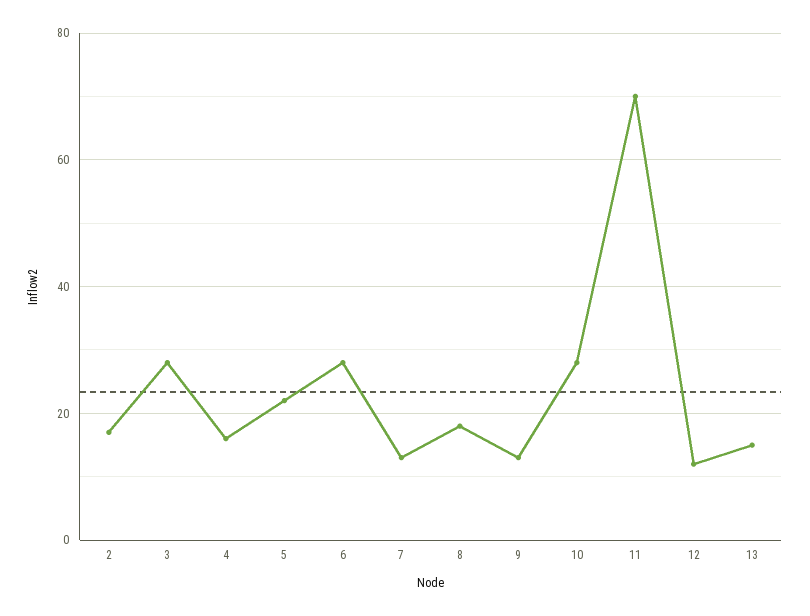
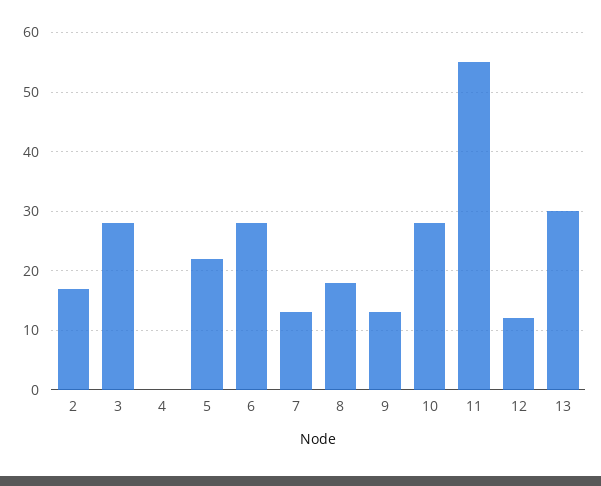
4: 15 -> 0
11: 70 -> 55
13: 15 -> 30

